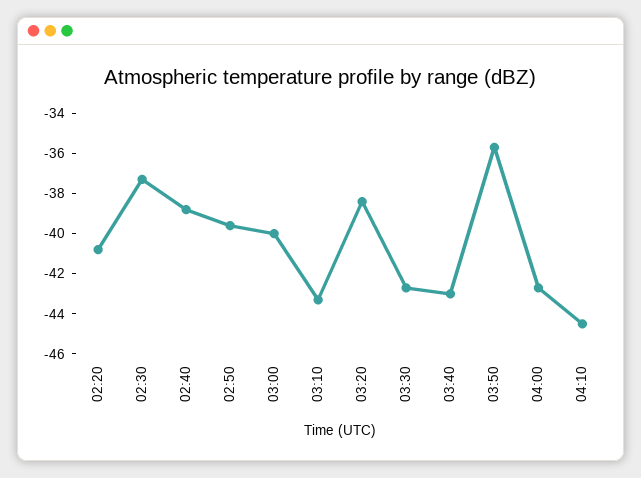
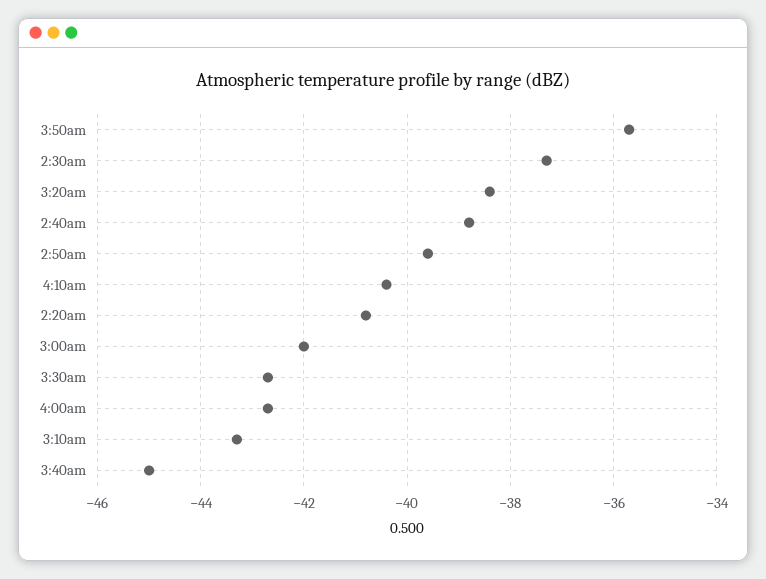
03:00: -40 -> -42
03:40: -43 -> -45
04:10: -44.5 -> -40.5

